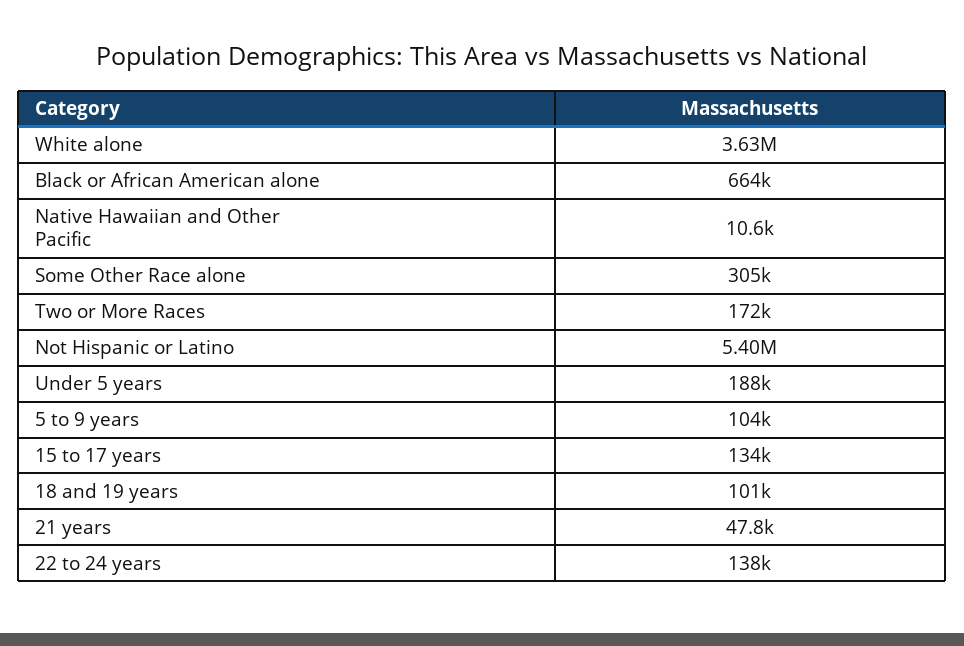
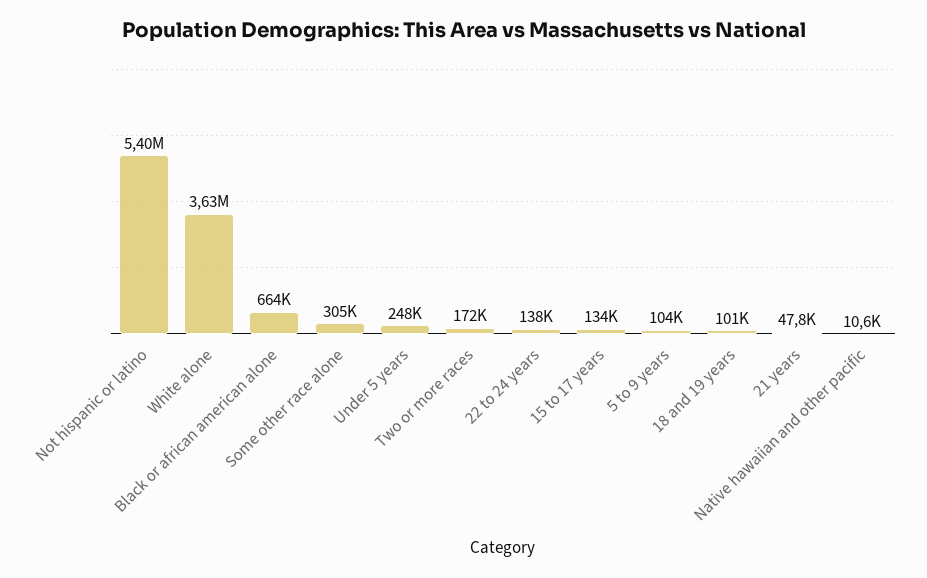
Under 5 years: 188000 -> 248000

